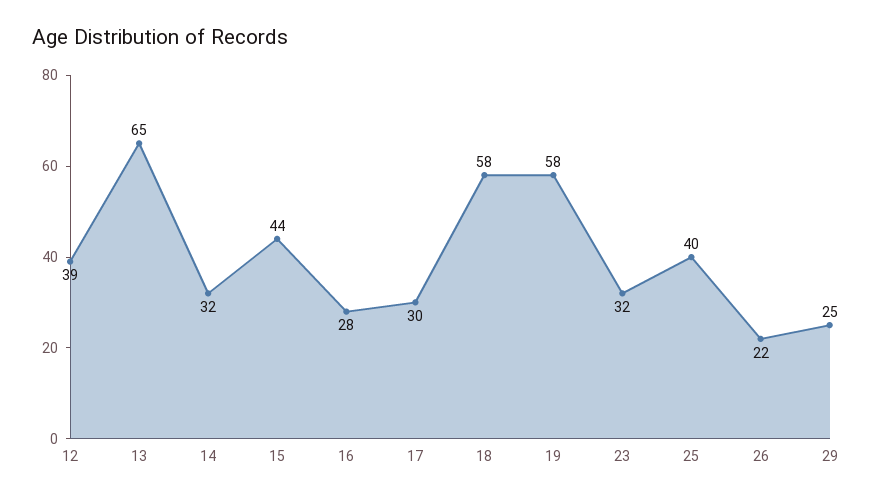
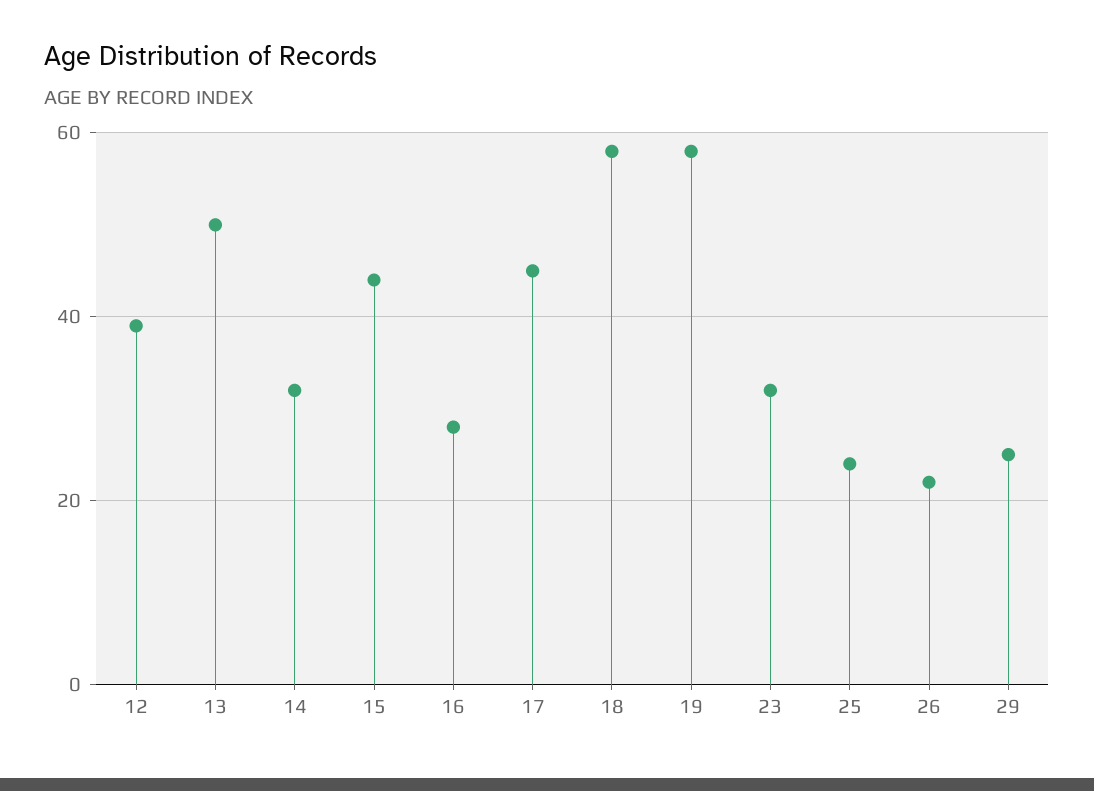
13: 65 -> 50
17: 30 -> 45
25: 40 -> 25

